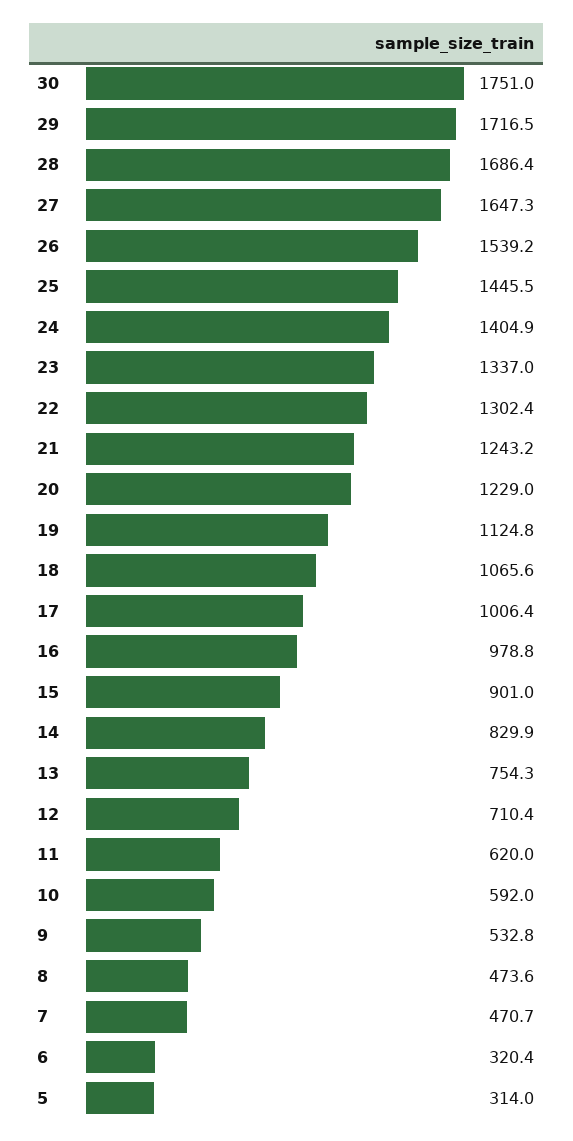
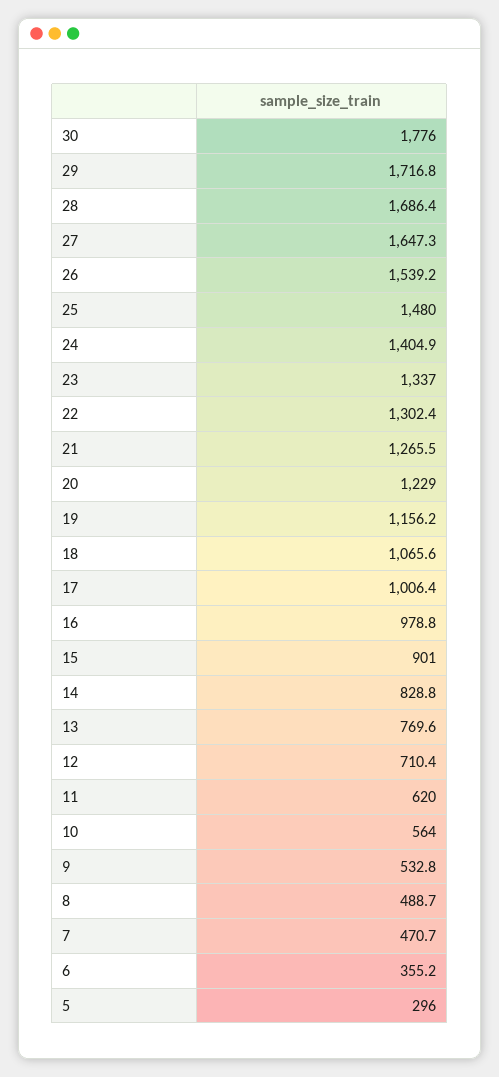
30: 1751 -> 1776
29: 1716.5 -> 1716.8
25: 1445.5 -> 1480
21: 1243.2 -> 1265.5
19: 1124.8 -> 1156.2
14: 829.9 -> 828.8
13: 754.3 -> 769.6
10: 592 -> 564
8: 473.6 -> 488.7
6: 320.4 -> 355.2
5: 314 -> 296

